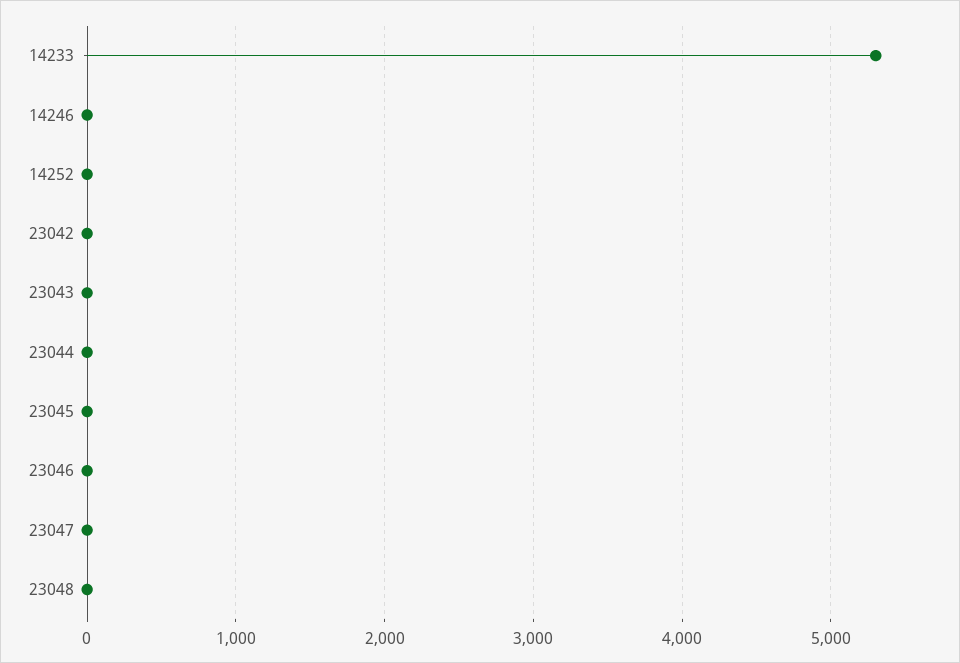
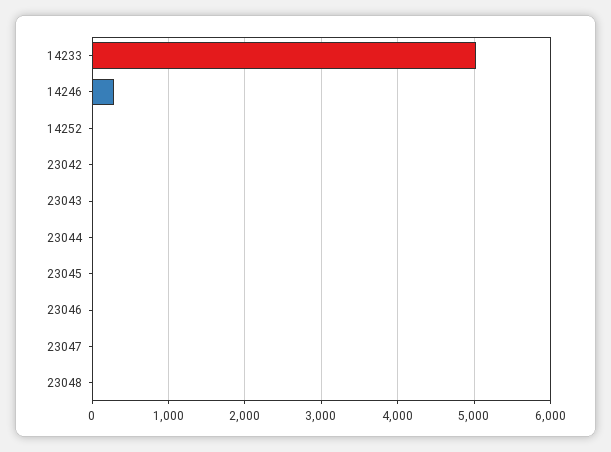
14233: 5300 -> 5000
14246: 0 -> 300

